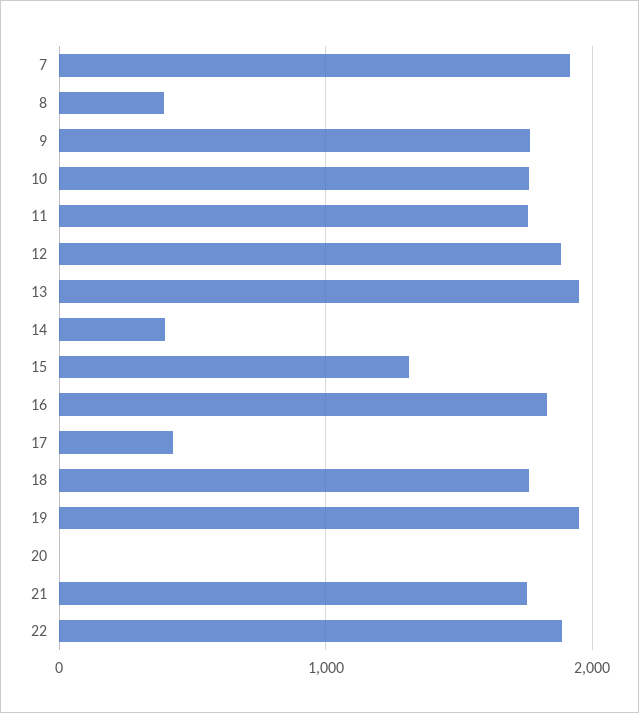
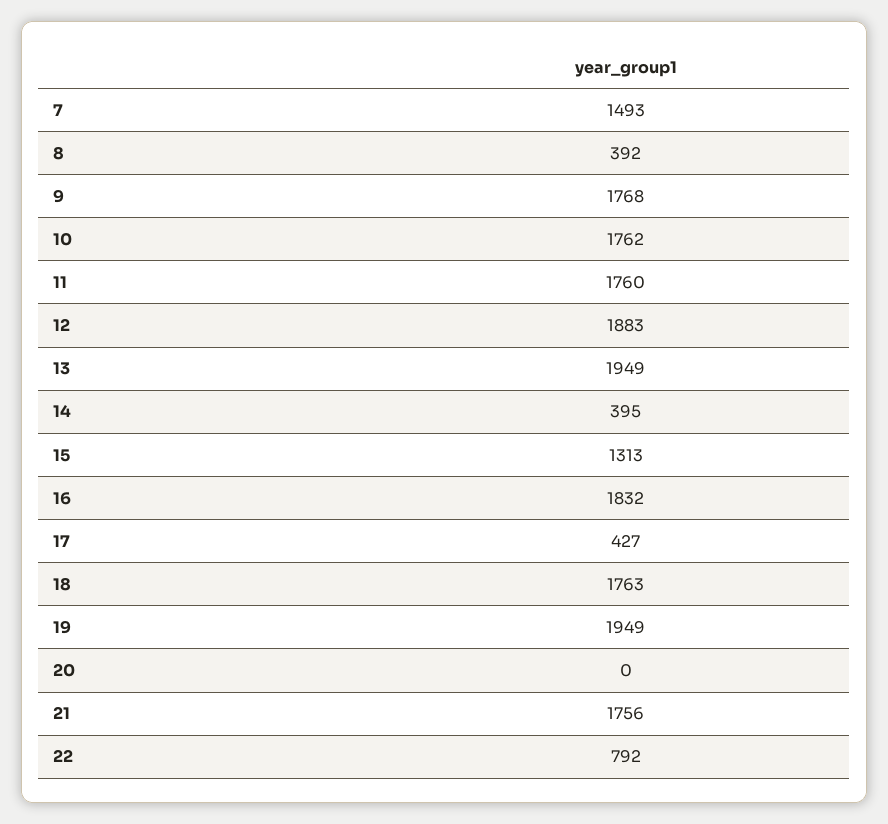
7: 1900 -> 1493
22: 1900 -> 792

